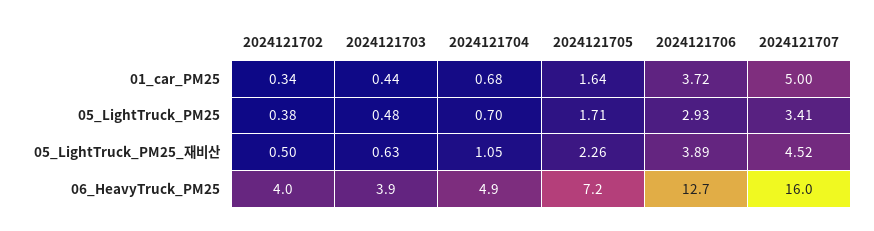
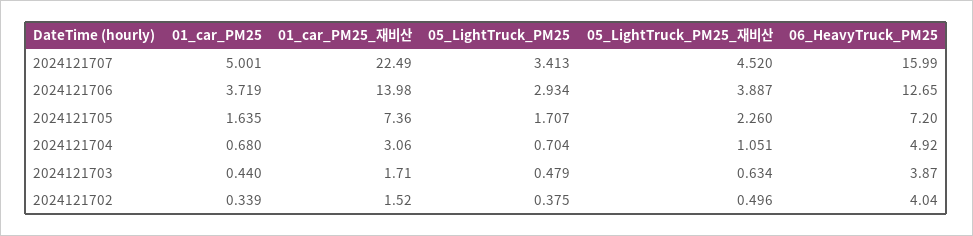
2024121707, 01_car_PM25_재비산: none -> 22.49
2024121706, 01_car_PM25_재비산: none -> 13.98
2024121705, 01_car_PM25_재비산: none -> 7.36
2024121704, 01_car_PM25_재비산: none -> 3.06
2024121703, 01_car_PM25_재비산: none -> 1.71
2024121702, 01_car_PM25_재비산: none -> 1.52

